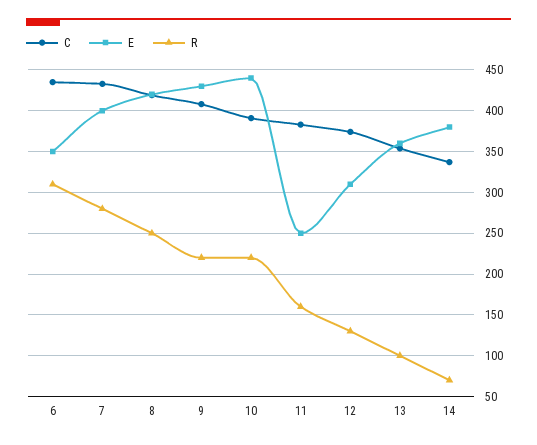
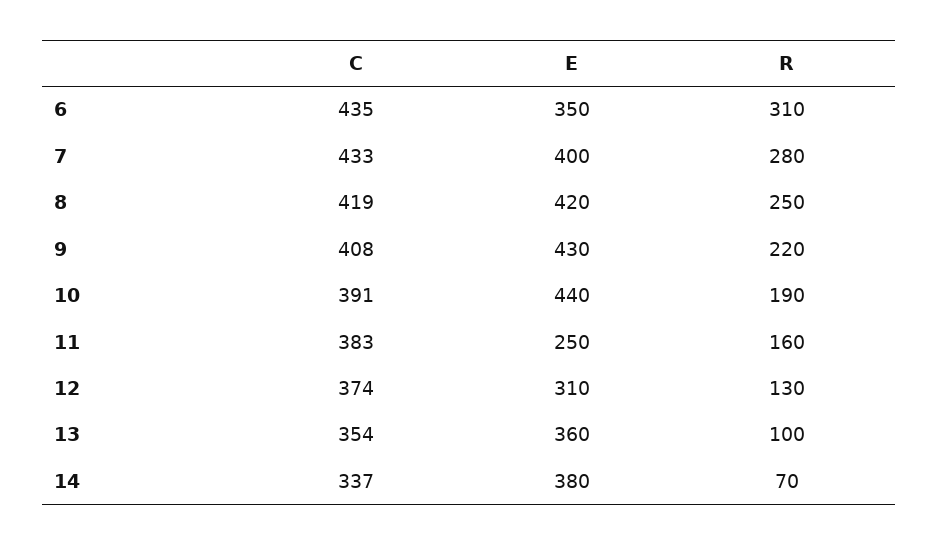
R, 10: 220 -> 190

